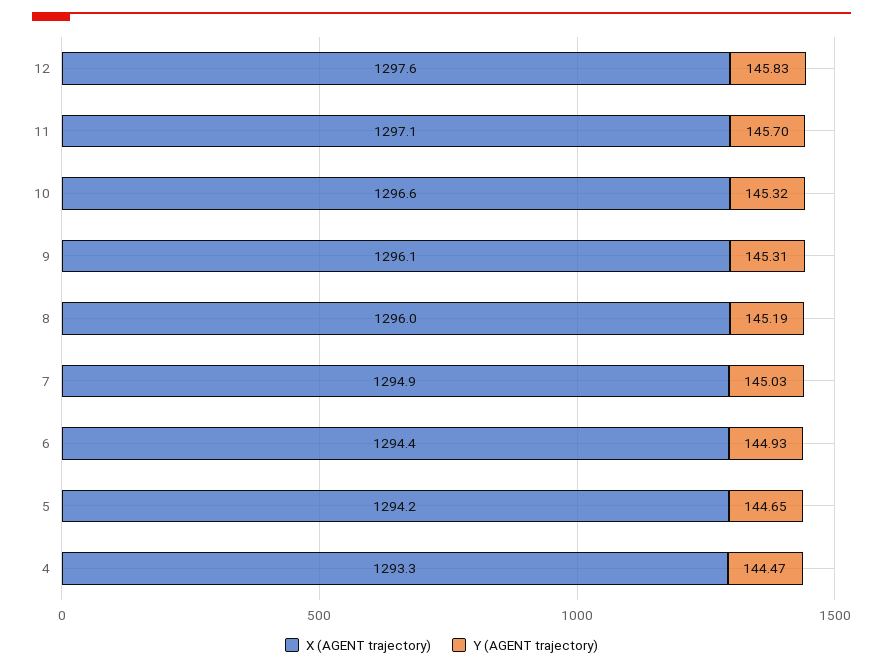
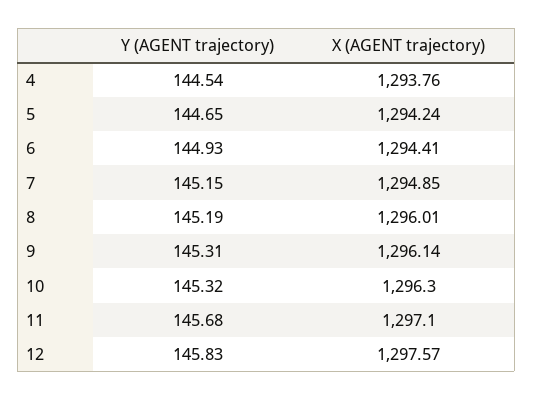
Y (AGENT trajectory), 11: 145.7 -> 145.68
X (AGENT trajectory), 10: 1296.6 -> 1296.3
Y (AGENT trajectory), 7: 145.03 -> 145.15
X (AGENT trajectory), 4: 1293.3 -> 1293.76
Y (AGENT trajectory), 4: 144.47 -> 144.54

